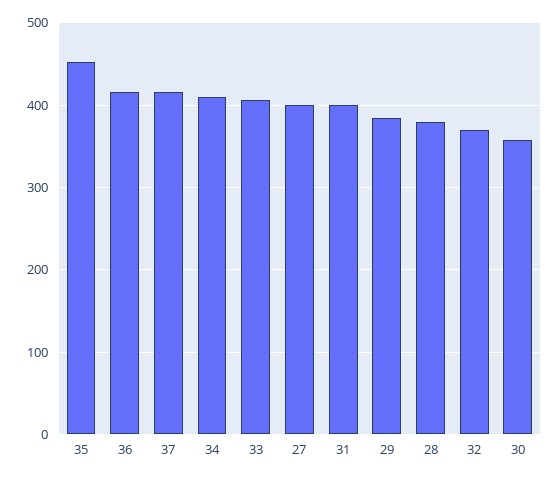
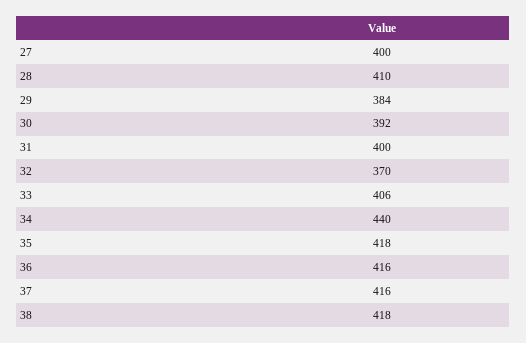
35: 450 -> 418
34: 410 -> 440
28: 380 -> 410
30: 360 -> 392
38: none -> 418

